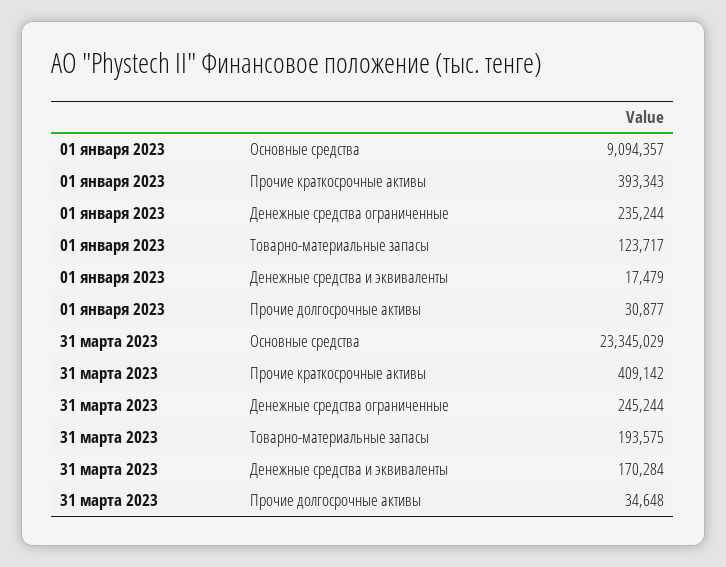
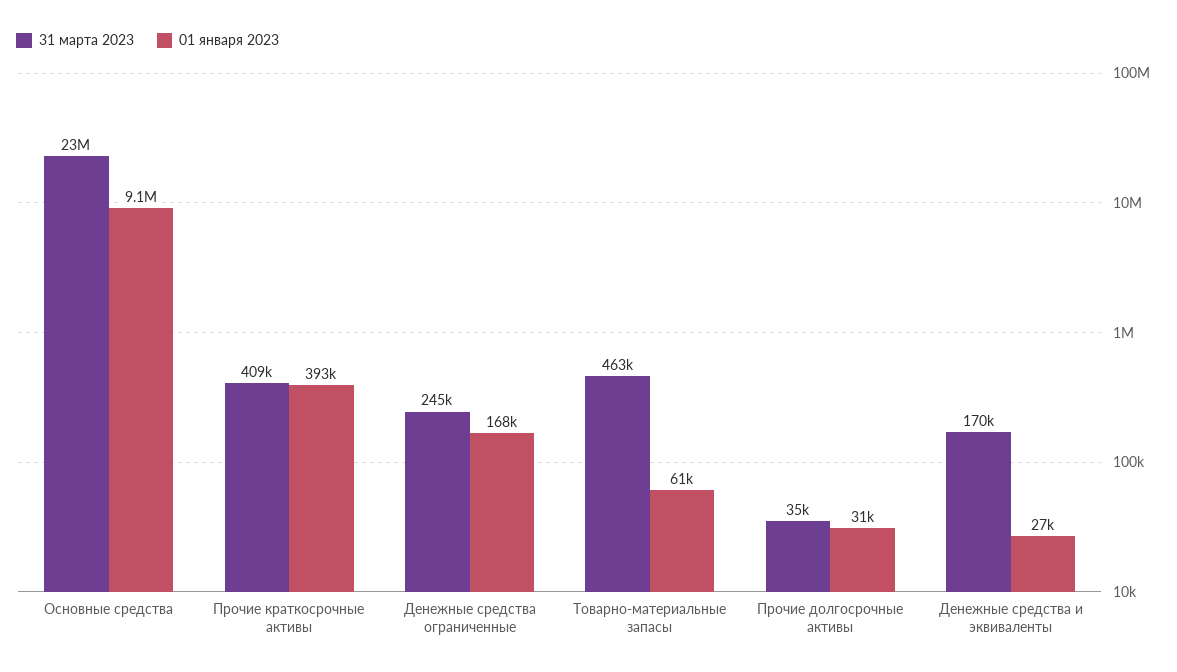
01 января 2023, Денежные средства ограниченные: 235244 -> 168000
01 января 2023, Товарно-материальные запасы: 123717 -> 61000
01 января 2023, Денежные средства и эквиваленты: 17479 -> 27000
31 марта 2023, Товарно-материальные запасы: 193575 -> 463000

